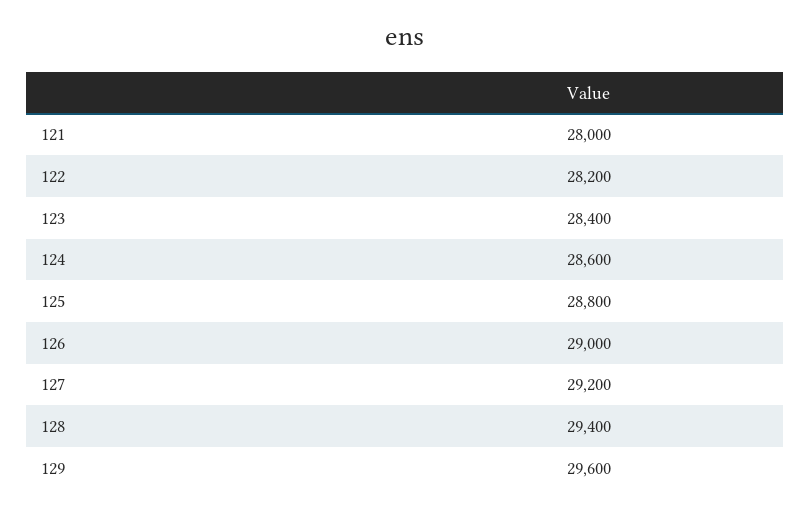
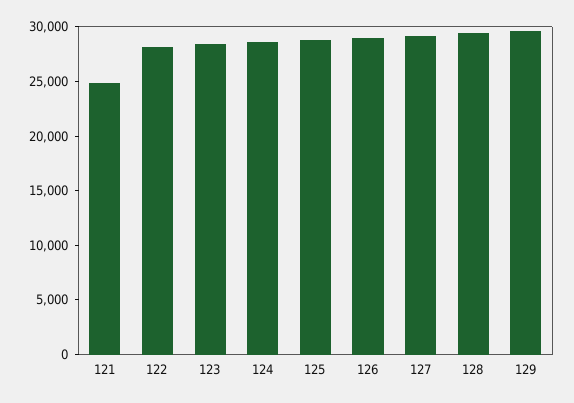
121: 28000 -> 25000

